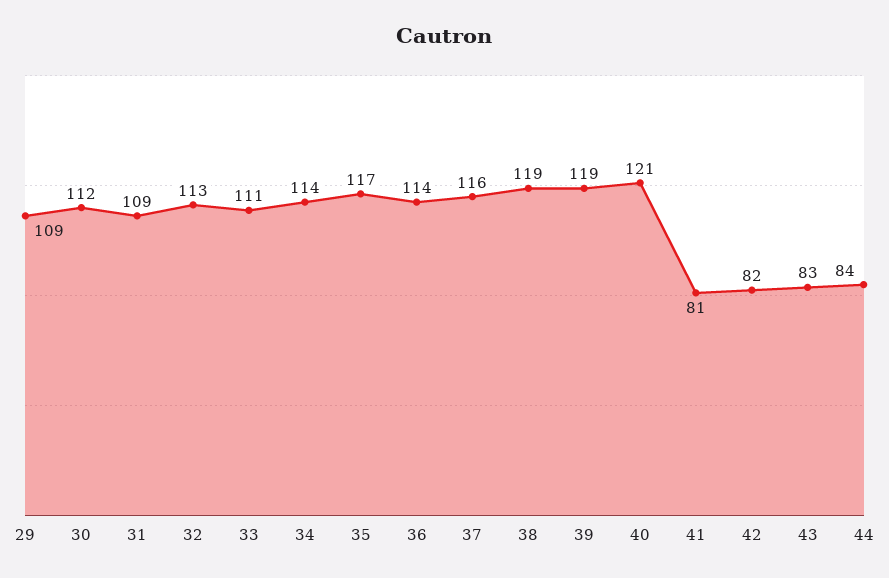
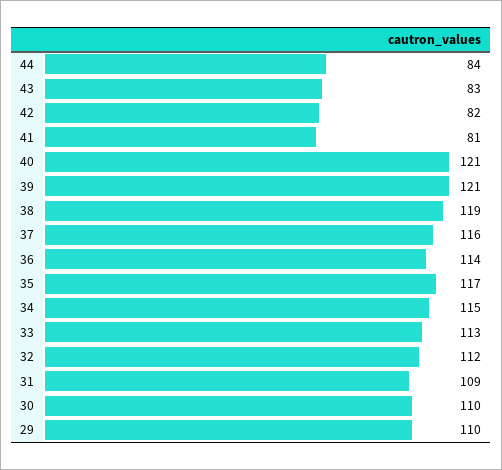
29: 109 -> 110
30: 112 -> 110
32: 113 -> 112
33: 111 -> 113
34: 114 -> 115
39: 119 -> 121

